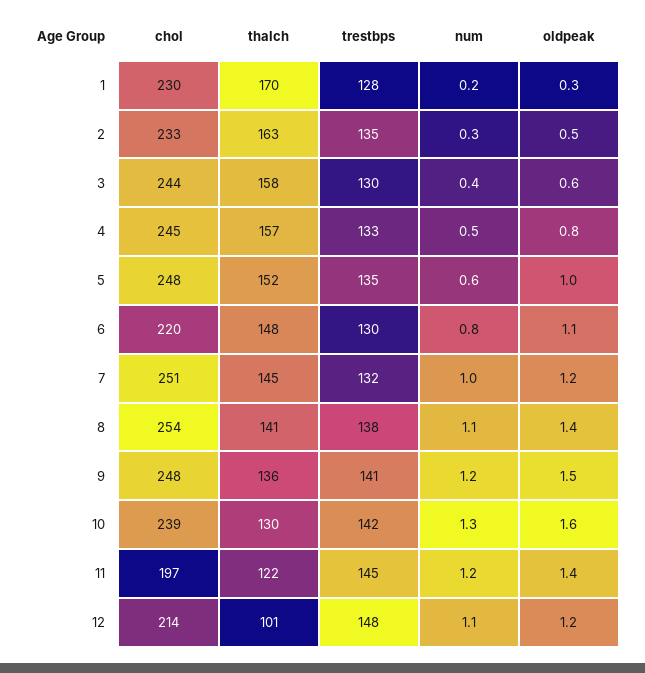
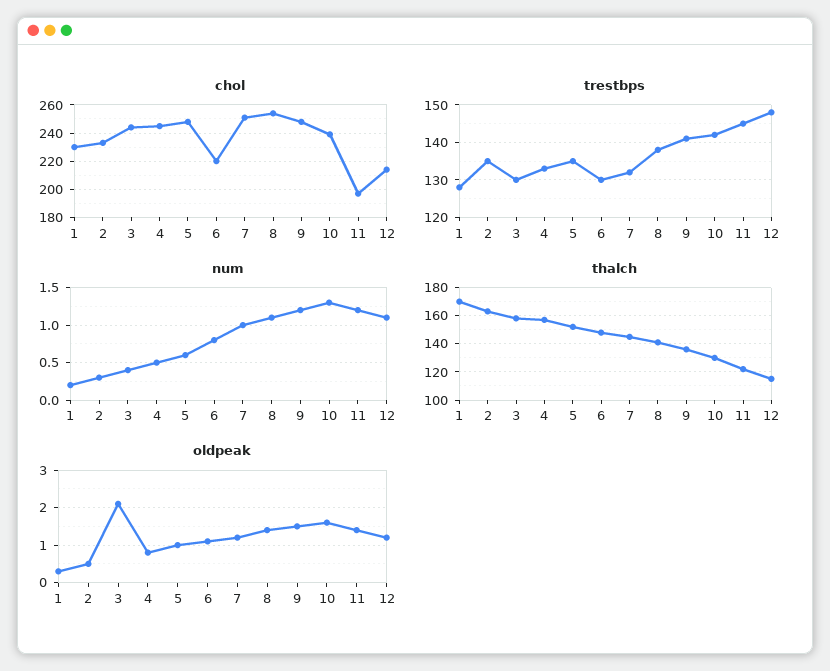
oldpeak, 3: 0.6 -> 2
thalch, 12: 101 -> 115

